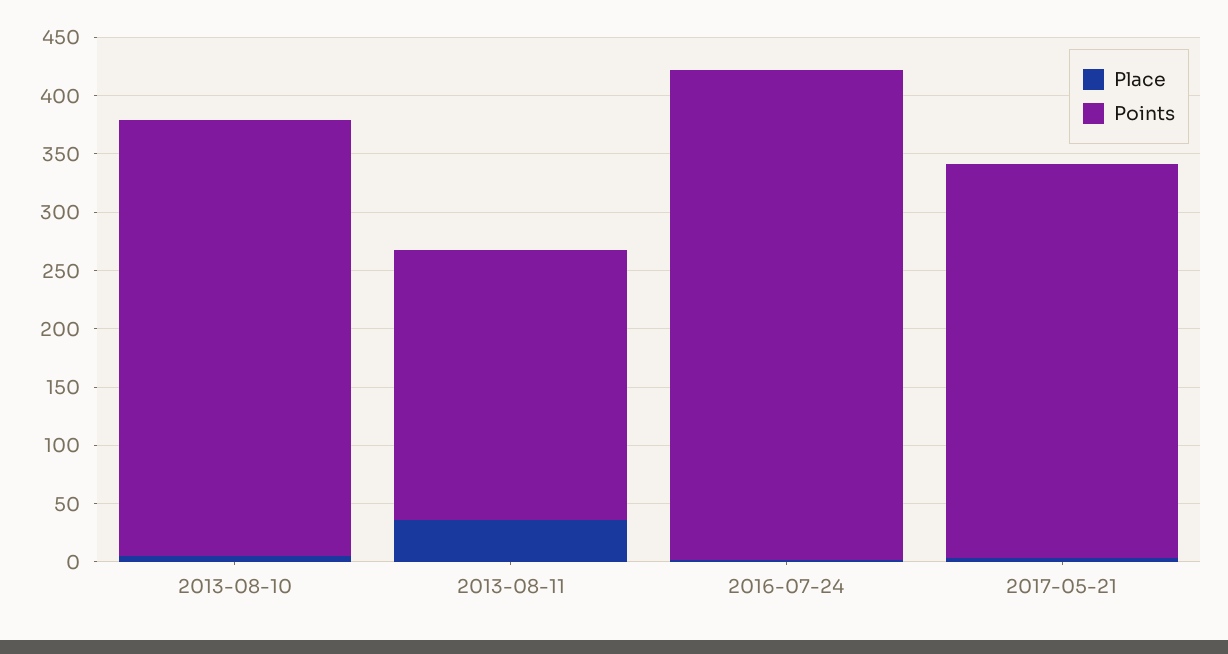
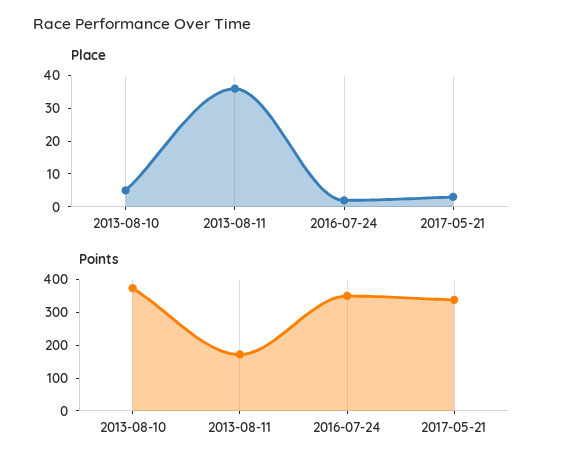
Points, 2013-08-11: 230 -> 175
Points, 2016-07-24: 420 -> 350

